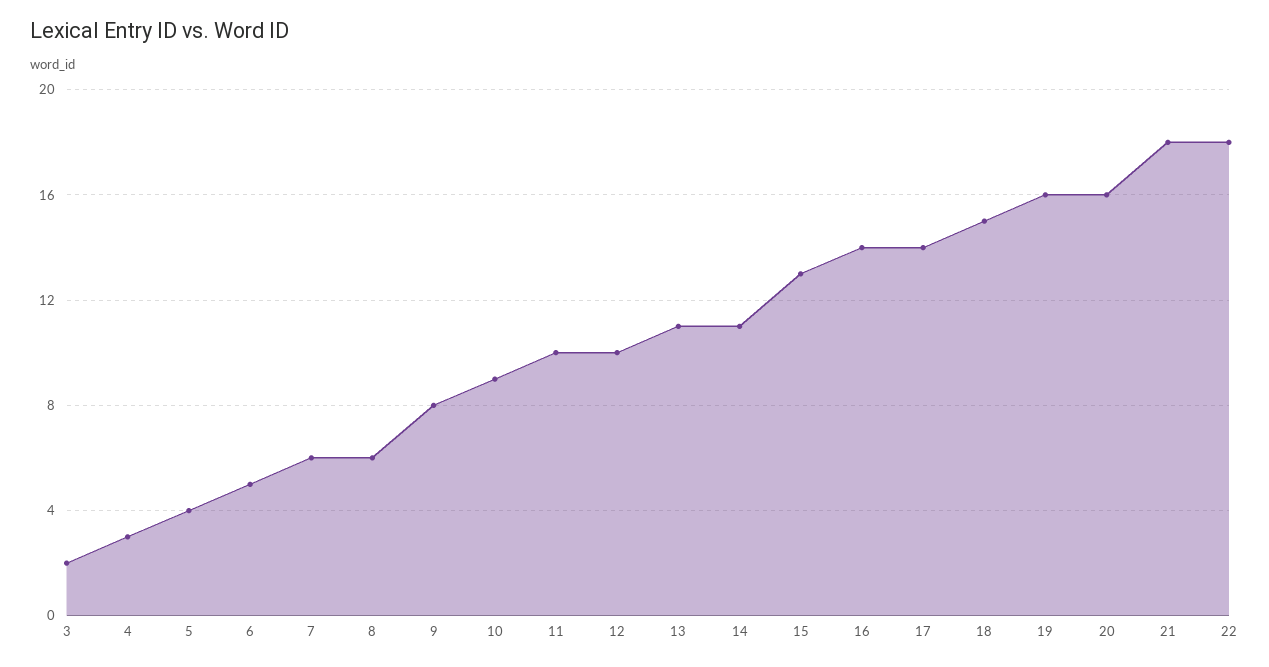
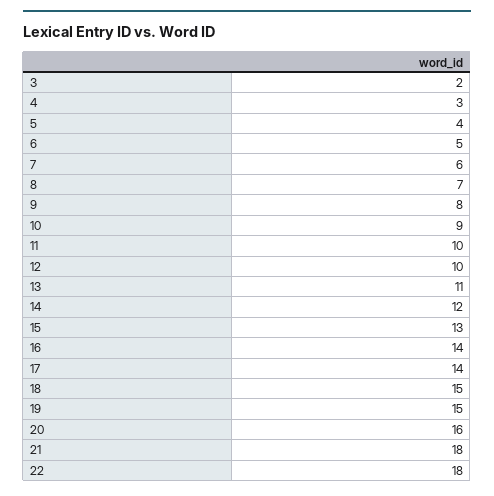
8: 6 -> 7
14: 11 -> 12
19: 16 -> 15

